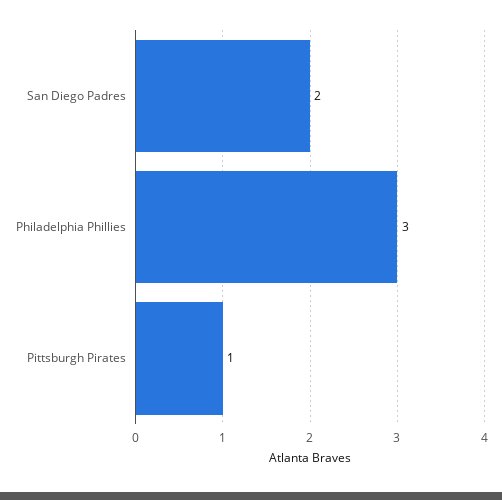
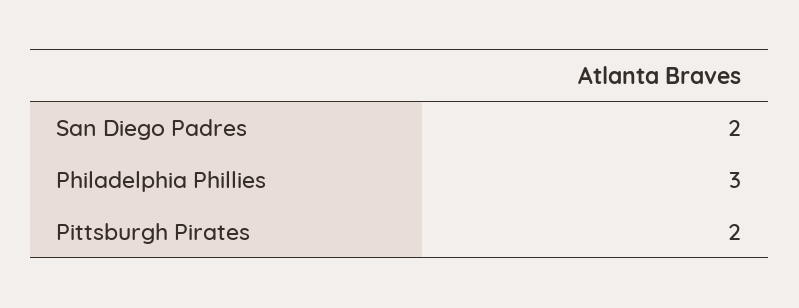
Pittsburgh Pirates: 1 -> 2

